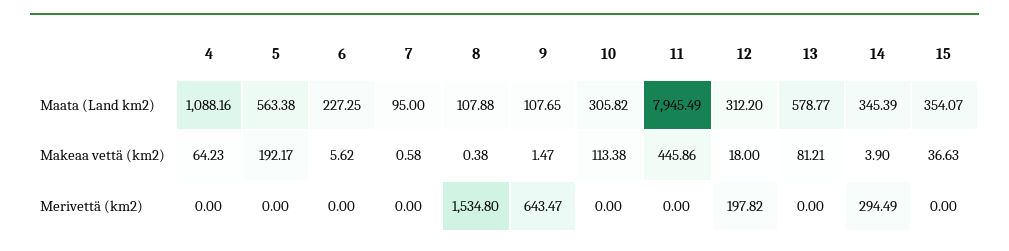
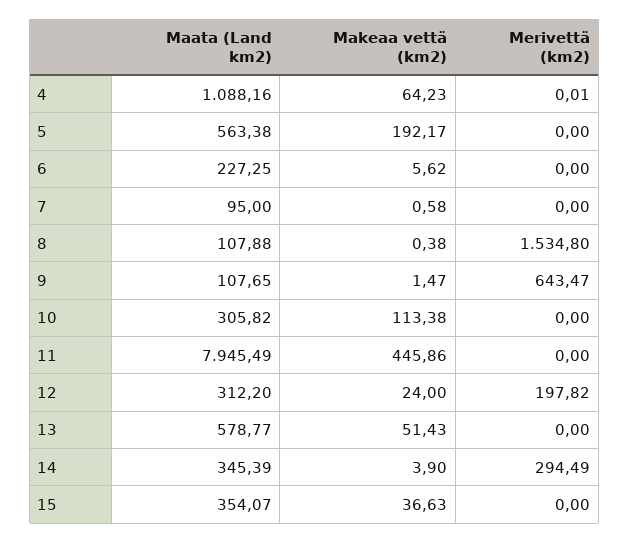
12, Makeaa vettä (km2): 18 -> 24
13, Makeaa vettä (km2): 81.21 -> 51.43
4, Merivettä (km2): 0 -> 0.01

